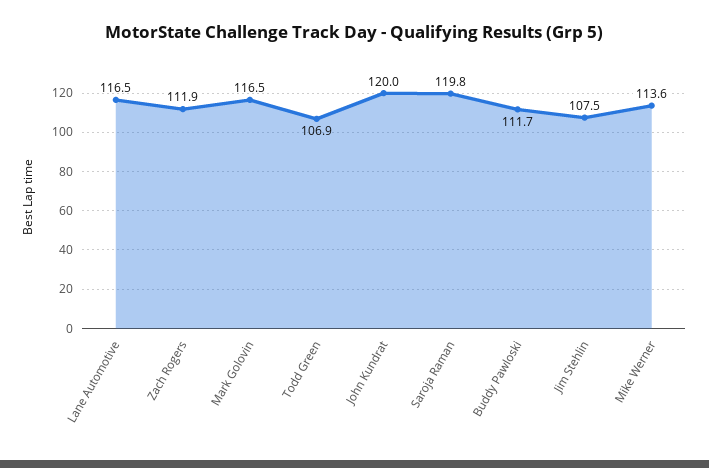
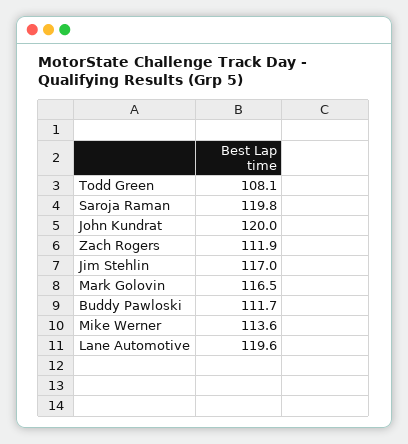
Lane Automotive: 116.5 -> 119.6
Todd Green: 106.9 -> 108.1
Jim Stehlin: 107.5 -> 117

